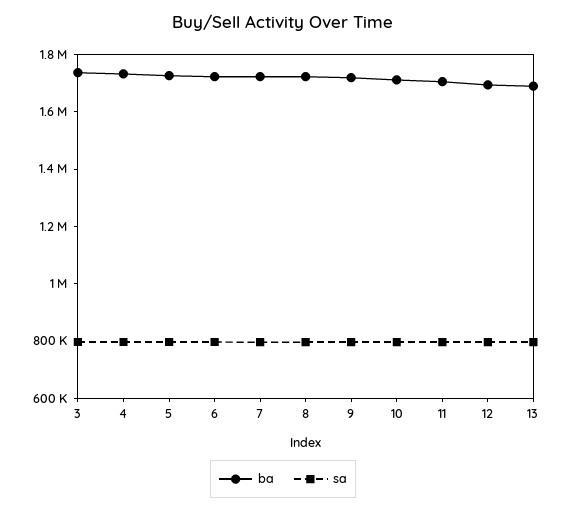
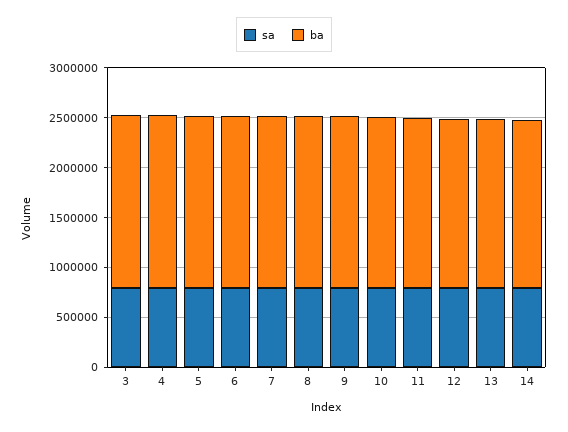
sa, 14: none -> 800000
ba, 14: none -> 1700000

